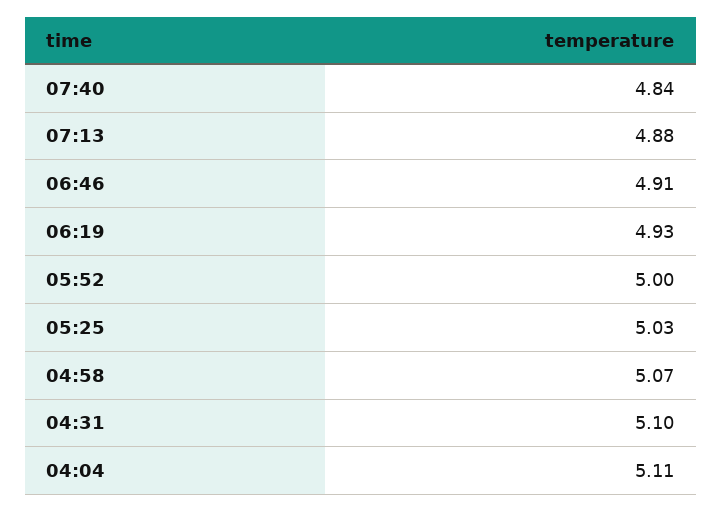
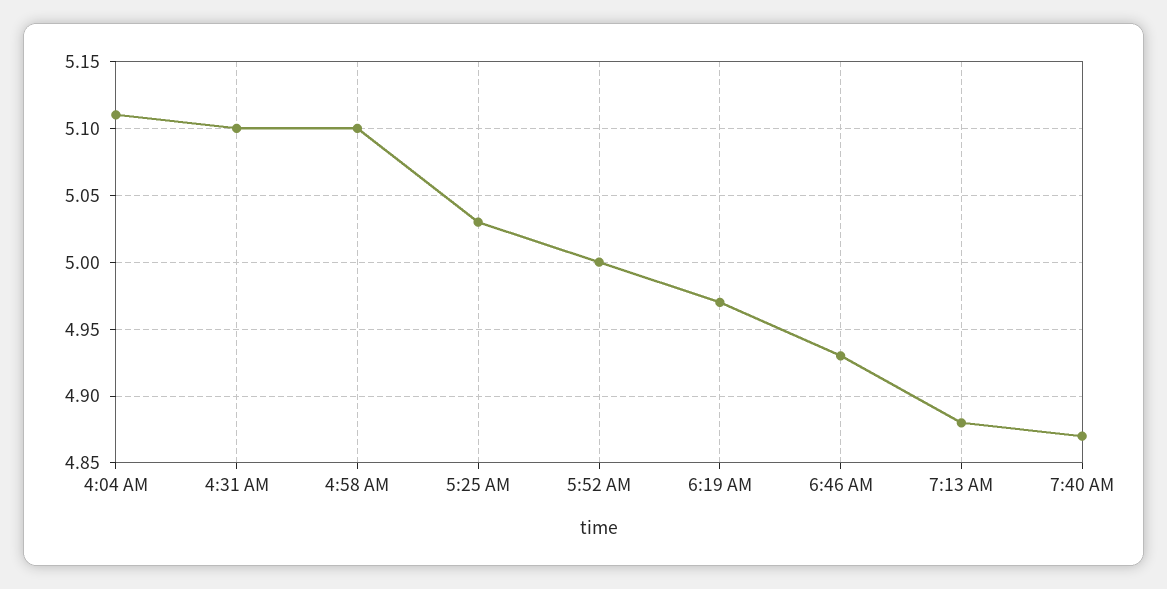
07:40: 4.84 -> 4.87
06:46: 4.91 -> 4.93
06:19: 4.93 -> 4.97
04:58: 5.07 -> 5.1

